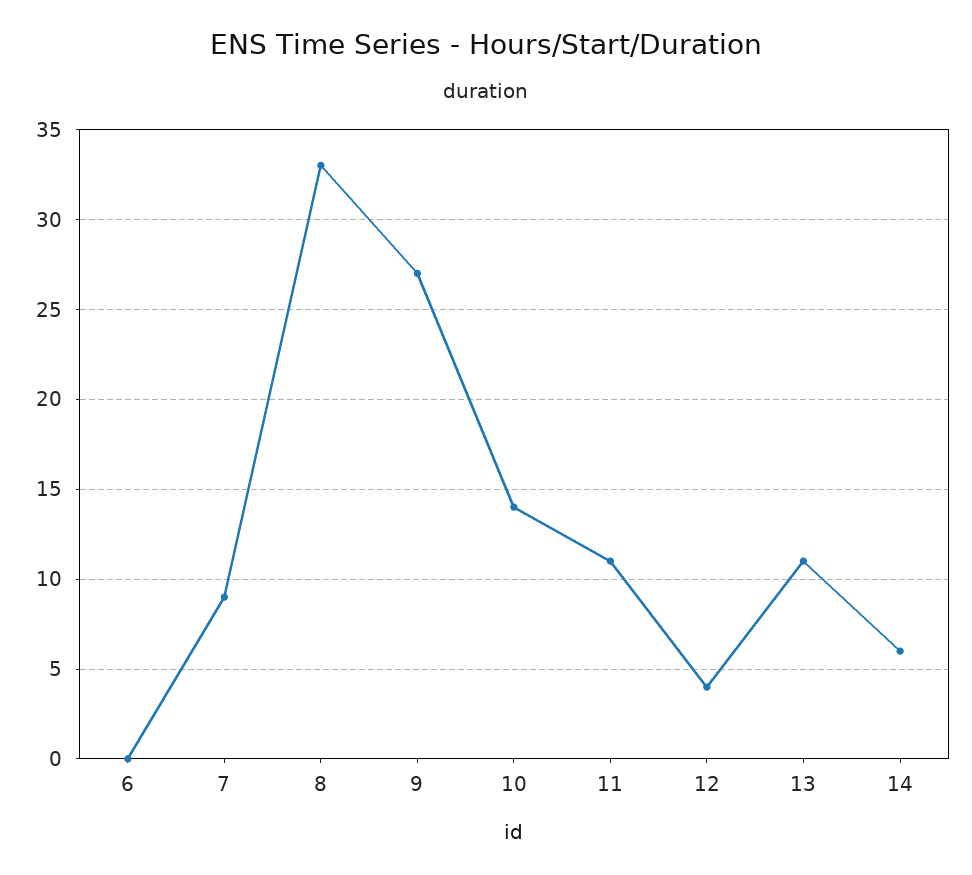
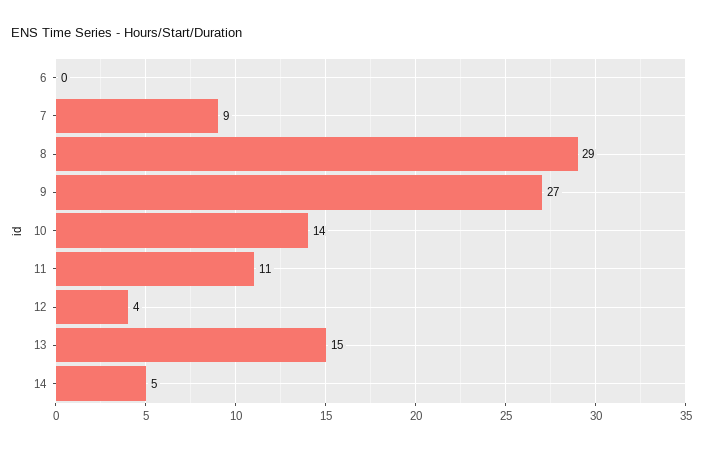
8: 33 -> 29
13: 11 -> 15
14: 6 -> 5

